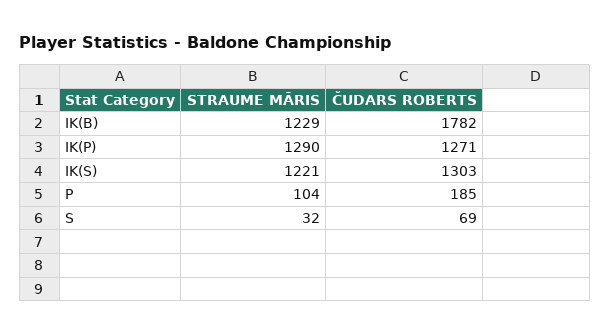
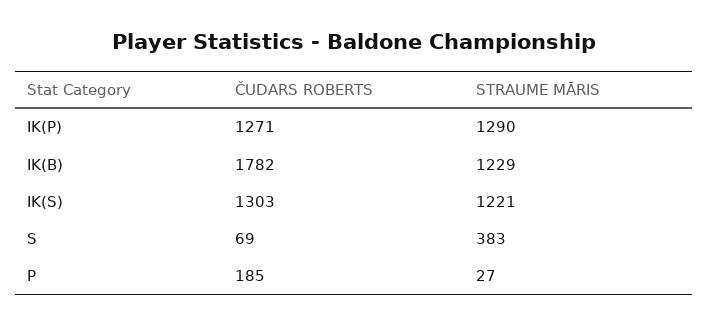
STRAUME MĀRIS, P: 104 -> 27
STRAUME MĀRIS, S: 32 -> 383

